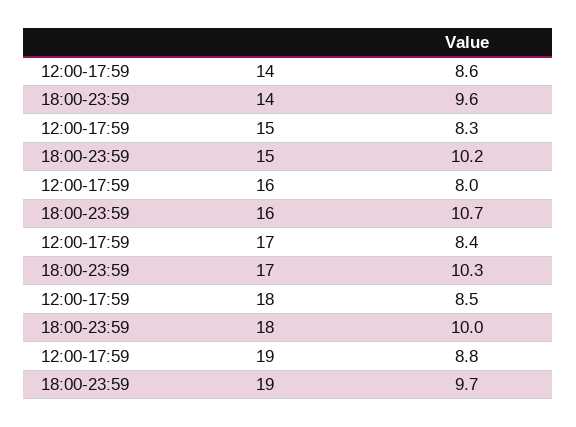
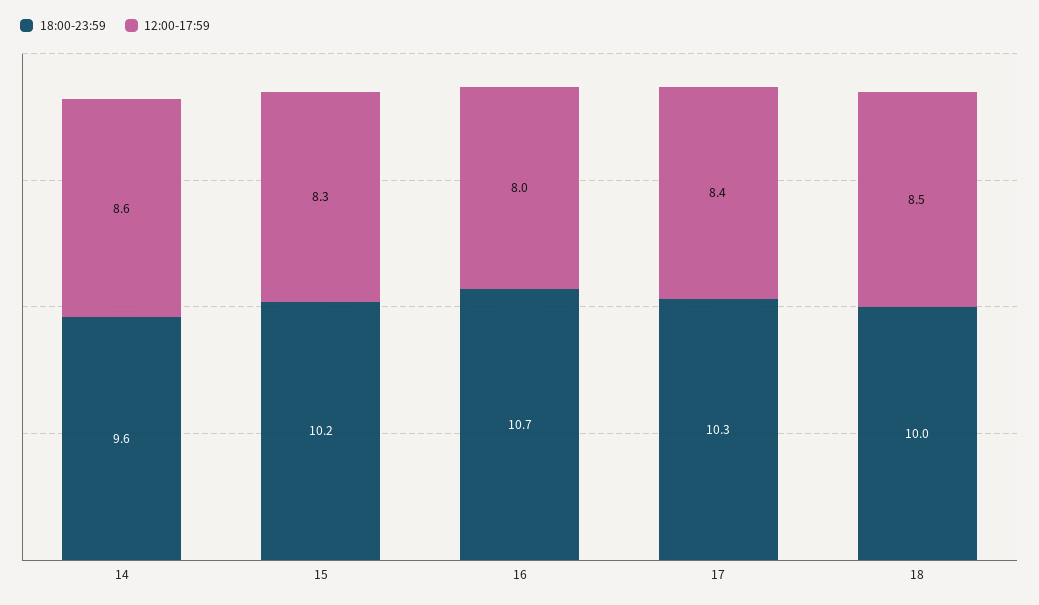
12:00-17:59, 19: 8.8 -> none
18:00-23:59, 19: 9.7 -> none

